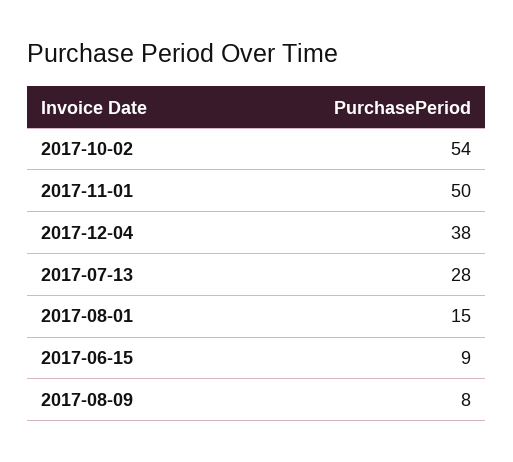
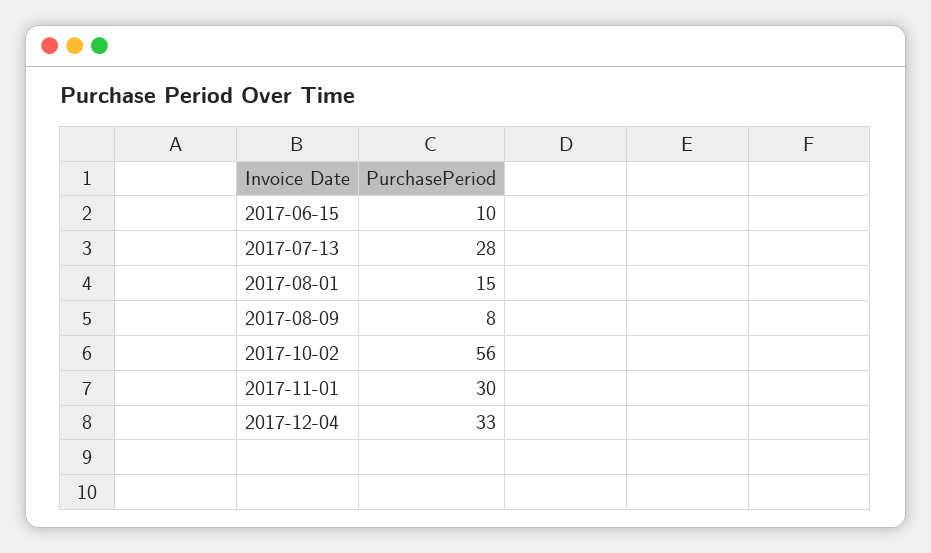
2017-10-02: 54 -> 56
2017-11-01: 50 -> 30
2017-12-04: 38 -> 33
2017-06-15: 9 -> 10

